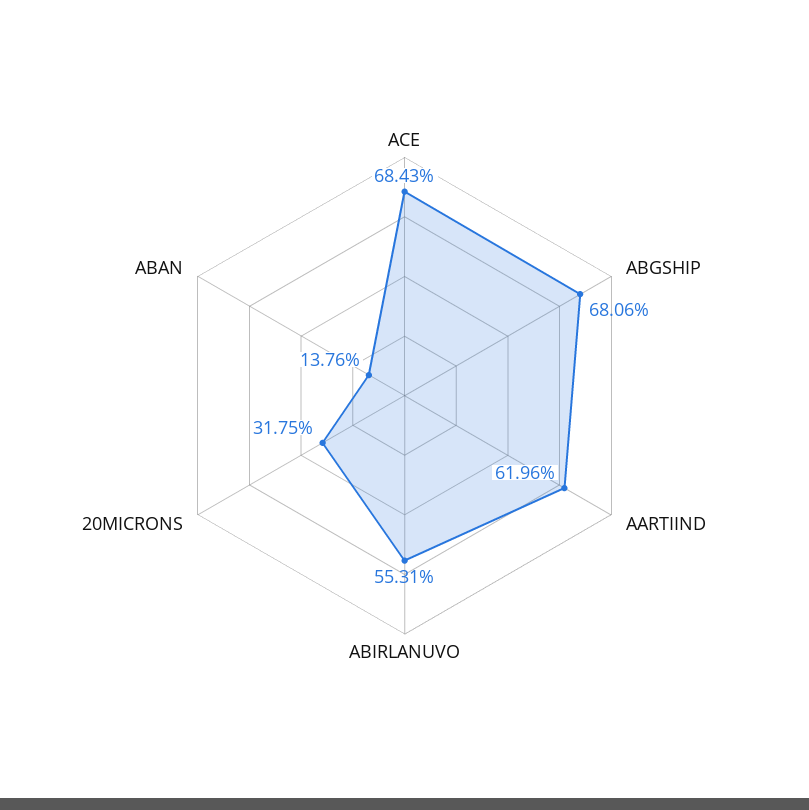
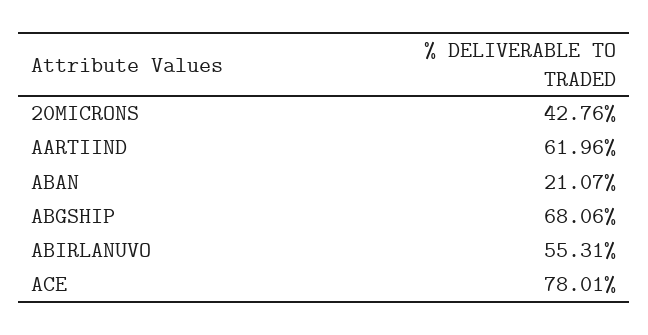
ACE: 68.43 -> 78.01
20MICRONS: 31.75 -> 42.76
ABAN: 13.76 -> 21.07

